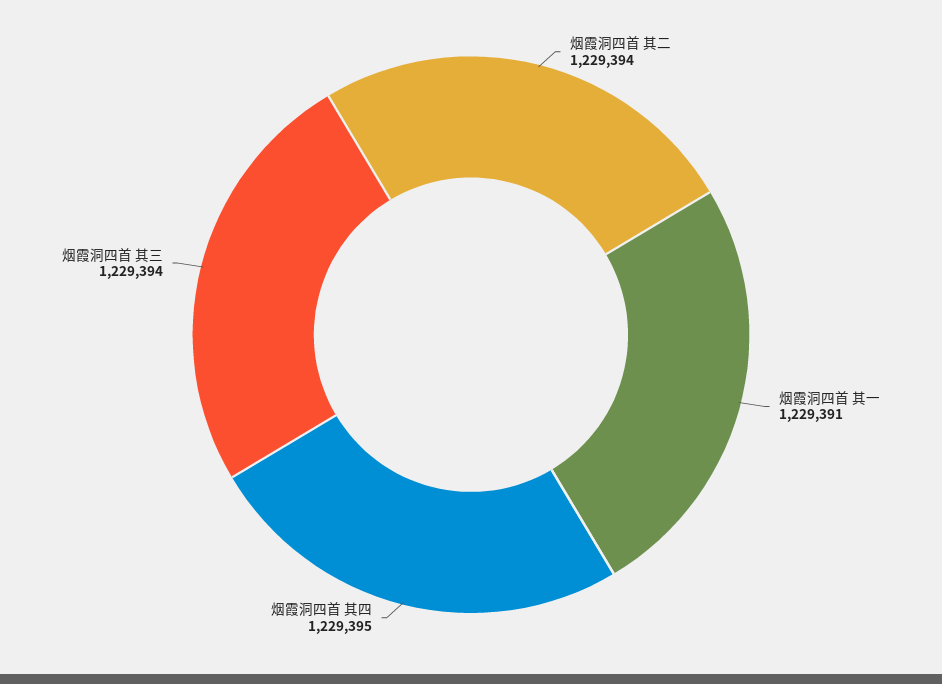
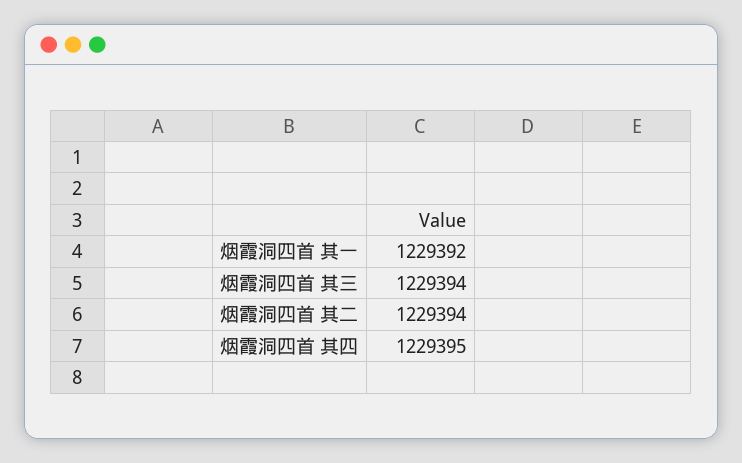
烟霞洞四首 其一: 1229391 -> 1229392

